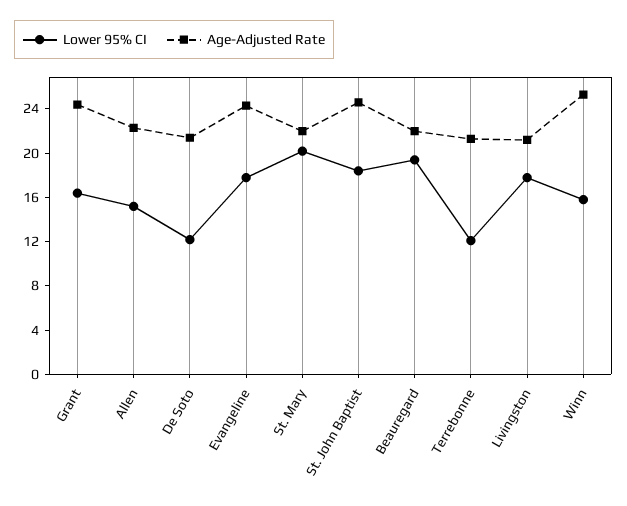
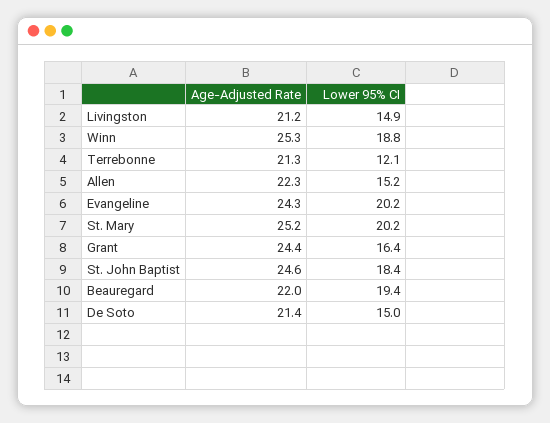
Lower 95% CI, De Soto: 12 -> 15
Lower 95% CI, Evangeline: 18 -> 20.2
Age-Adjusted Rate, St. Mary: 22 -> 25.2
Lower 95% CI, Livingston: 18 -> 14.9
Lower 95% CI, Winn: 16 -> 18.8

